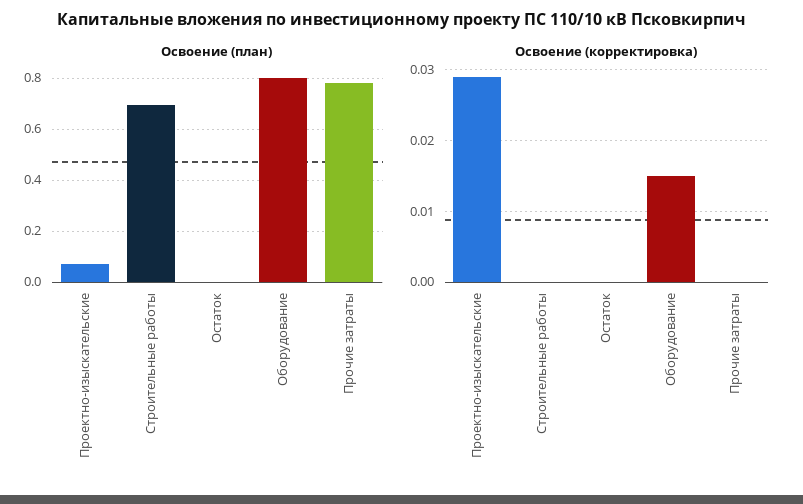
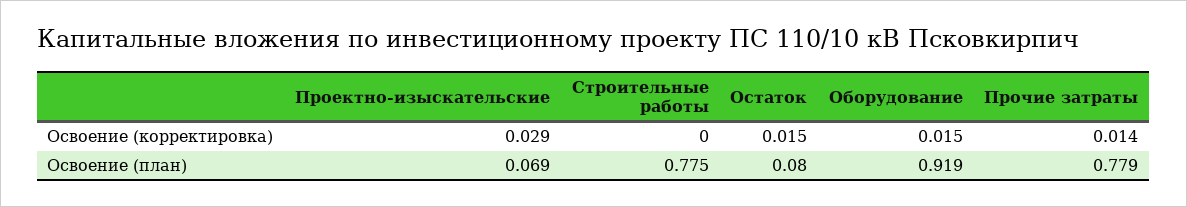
Освоение (план), Строительные работы: 0.7 -> 0.775
Освоение (план), Остаток: 0 -> 0.08
Освоение (план), Оборудование: 0.8 -> 0.919
Освоение (корректировка), Остаток: 0 -> 0.015
Освоение (корректировка), Прочие затраты: 0 -> 0.014

